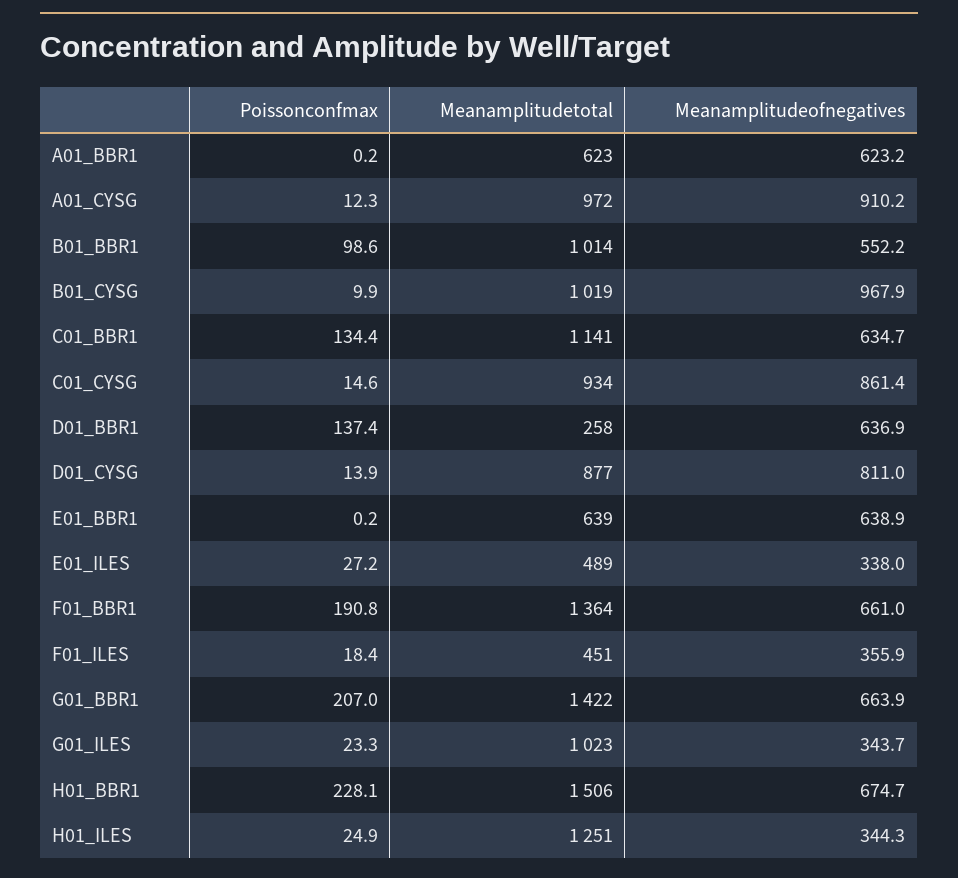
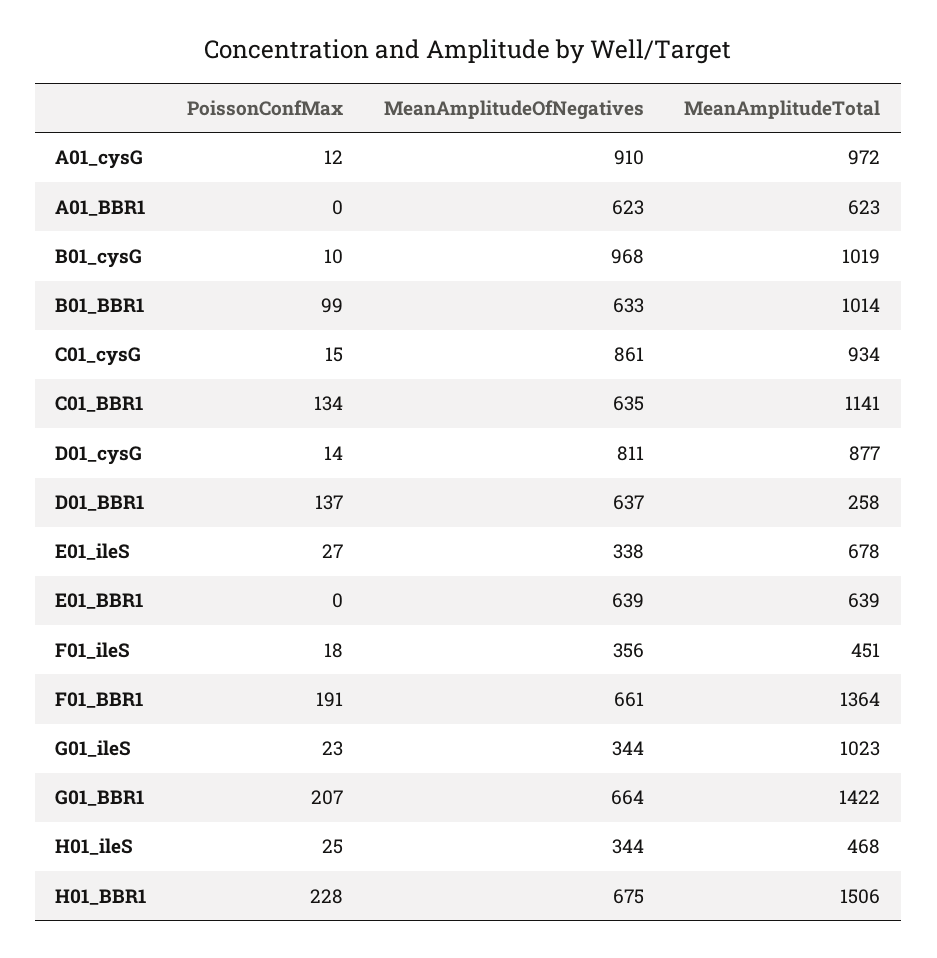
Meanamplitudeofnegatives, B01_BBR1: 552.2 -> 633
Meanamplitudetotal, E01_ILES: 489 -> 678
Meanamplitudetotal, H01_ILES: 1251 -> 468

